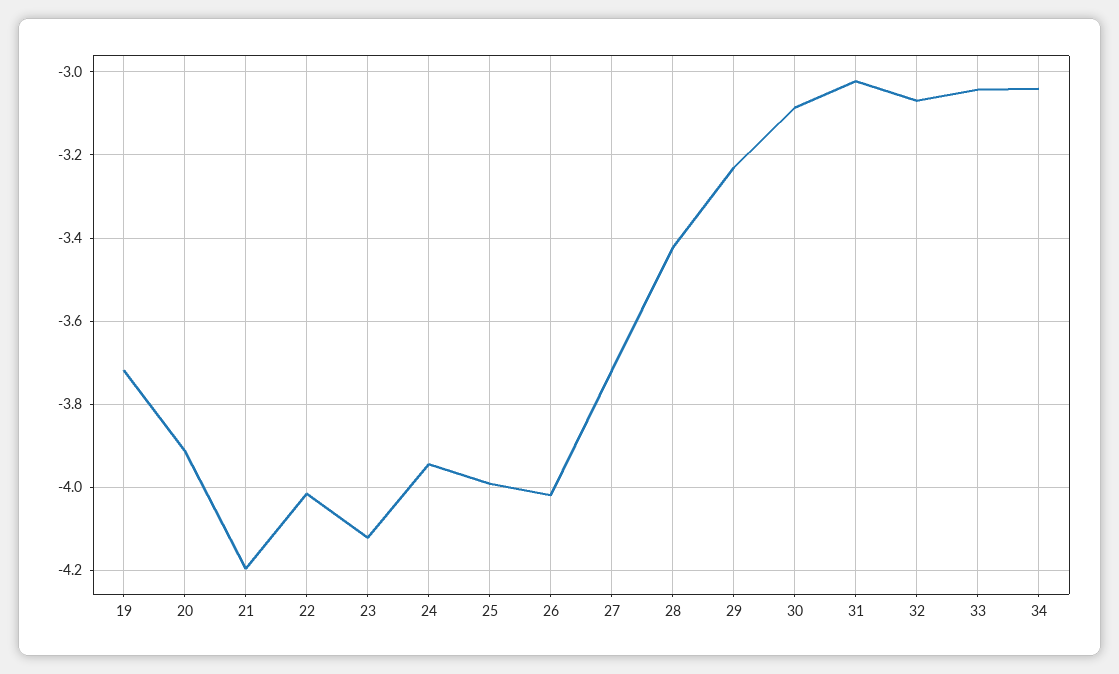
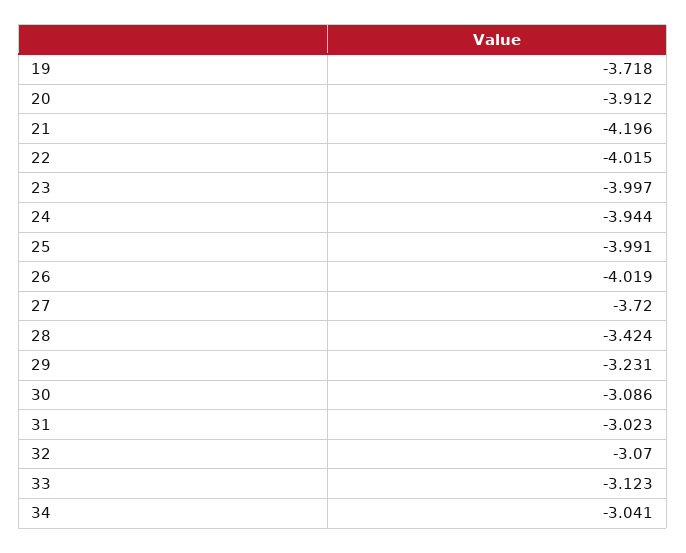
23: -4.12 -> -3.997
33: -3.04 -> -3.123

